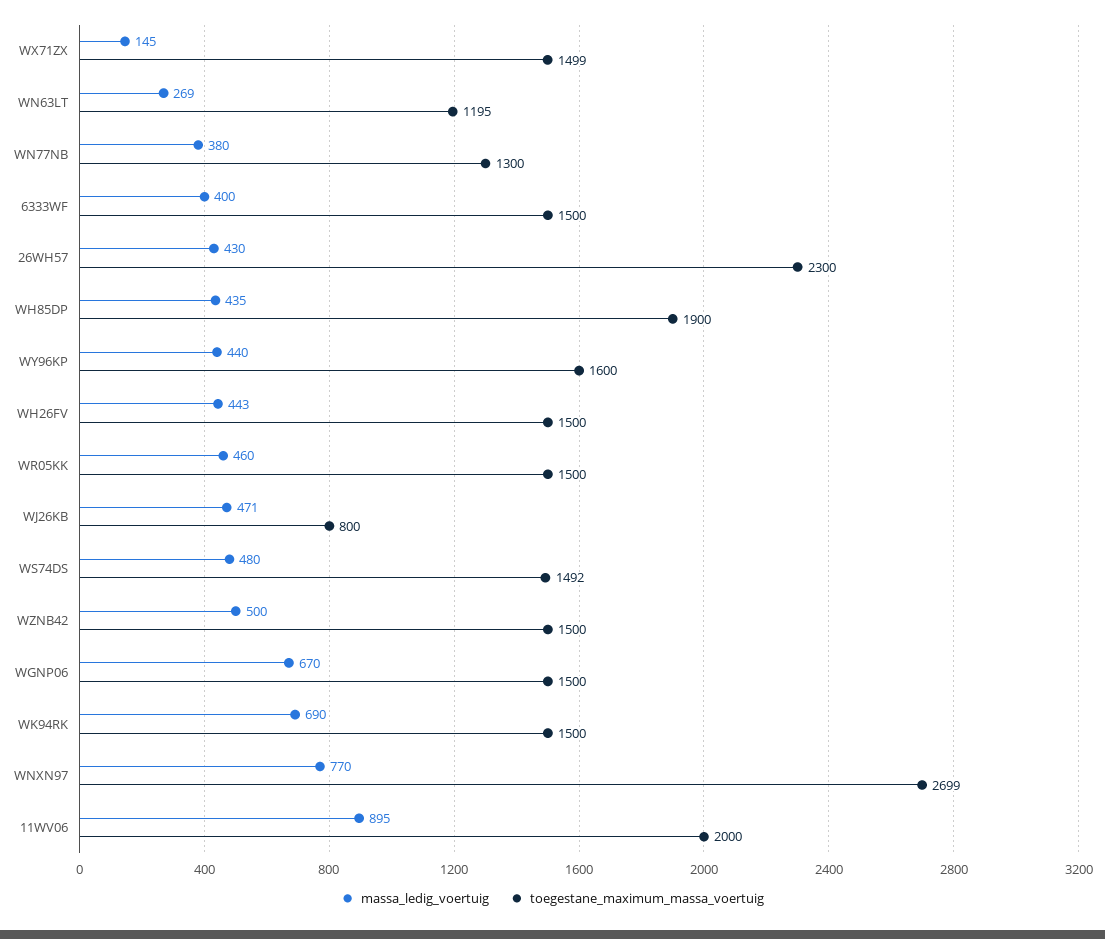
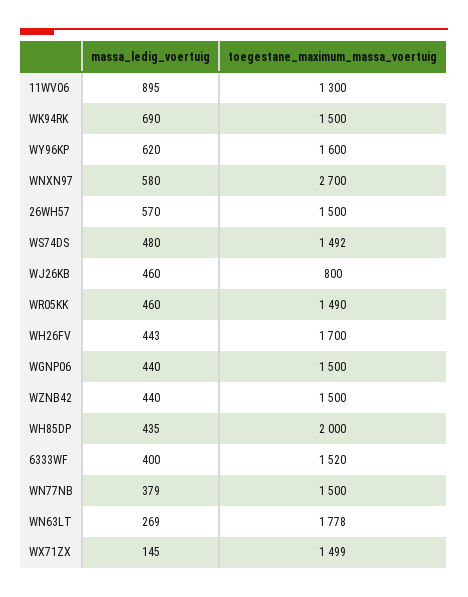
toegestane_maximum_massa_voertuig, WN63LT: 1195 -> 1778
massa_ledig_voertuig, WN77NB: 380 -> 379
toegestane_maximum_massa_voertuig, WN77NB: 1300 -> 1500
toegestane_maximum_massa_voertuig, 6333WF: 1500 -> 1520
massa_ledig_voertuig, 26WH57: 430 -> 570
toegestane_maximum_massa_voertuig, 26WH57: 2300 -> 1500
toegestane_maximum_massa_voertuig, WH85DP: 1900 -> 2000
massa_ledig_voertuig, WY96KP: 440 -> 620
toegestane_maximum_massa_voertuig, WH26FV: 1500 -> 1700
toegestane_maximum_massa_voertuig, WR05KK: 1500 -> 1490
massa_ledig_voertuig, WJ26KB: 471 -> 460
massa_ledig_voertuig, WZNB42: 500 -> 440
massa_ledig_voertuig, WGNP06: 670 -> 440
massa_ledig_voertuig, WNXN97: 770 -> 580
toegestane_maximum_massa_voertuig, WNXN97: 2699 -> 2700
toegestane_maximum_massa_voertuig, 11WV06: 2000 -> 1300

